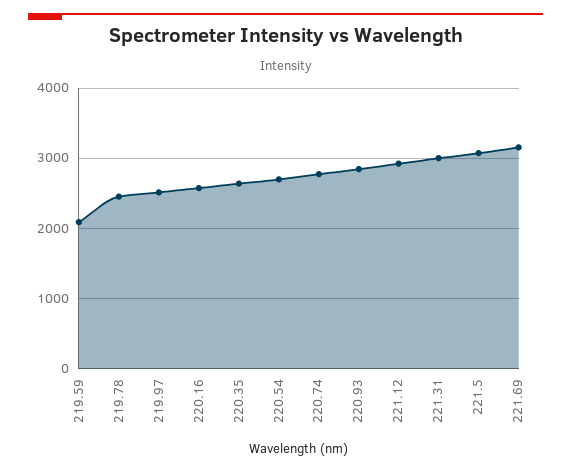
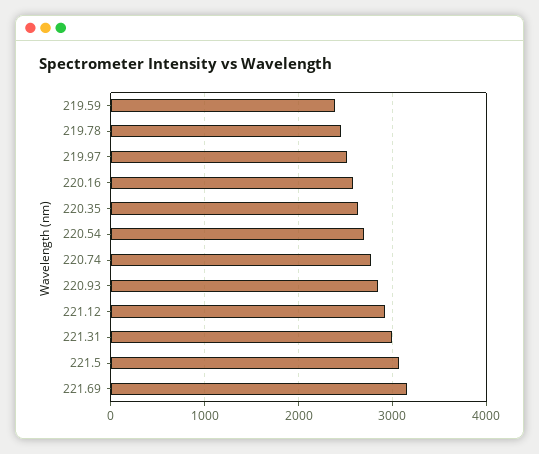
219.59: 2100 -> 2400

